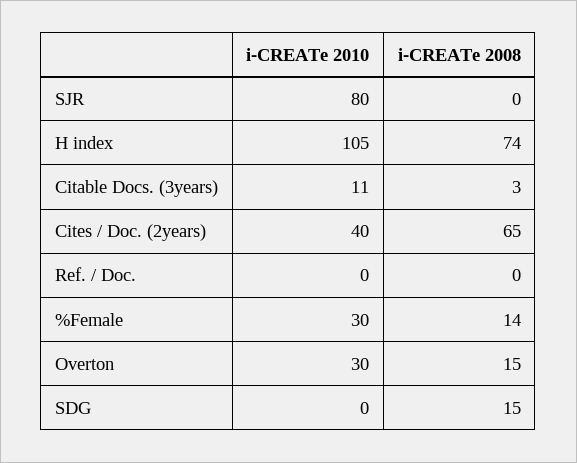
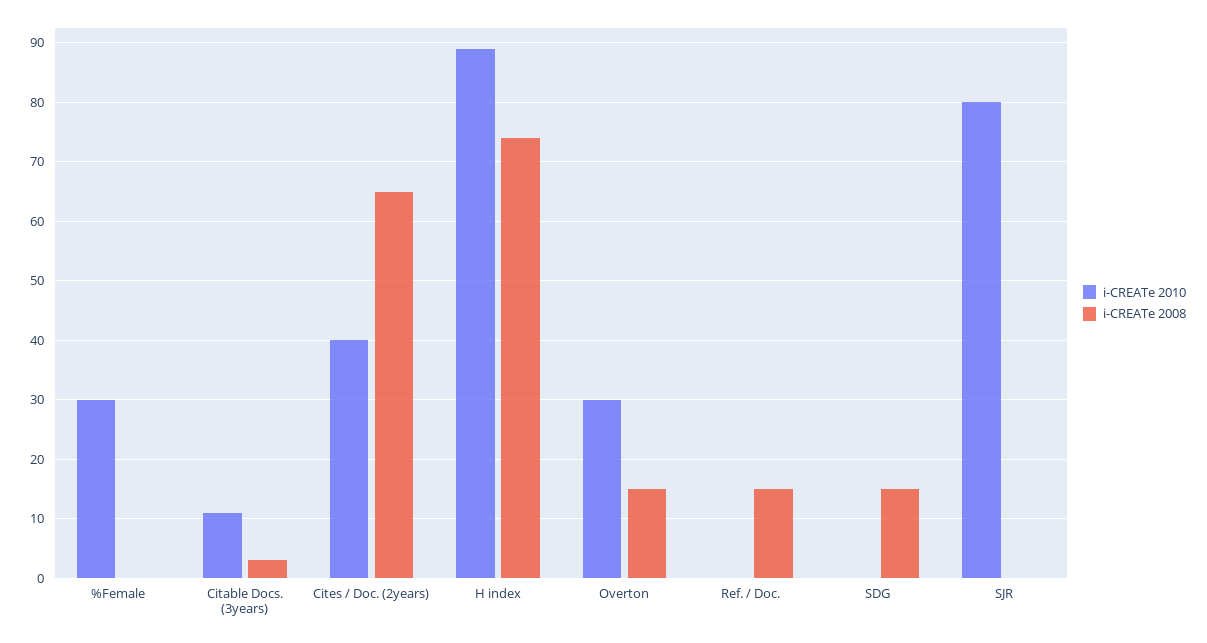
i-CREATe 2010, H index: 105 -> 90
i-CREATe 2008, Ref. / Doc.: 0 -> 15
i-CREATe 2008, %Female: 14 -> 0

